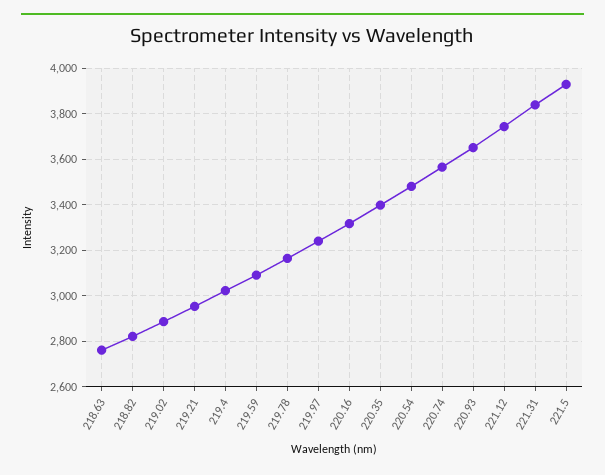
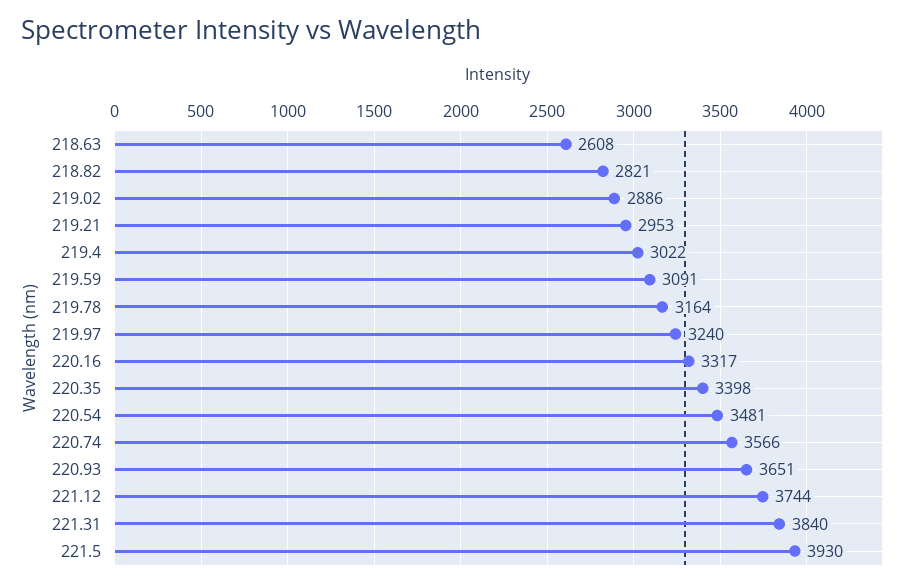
218.63: 2750 -> 2608

